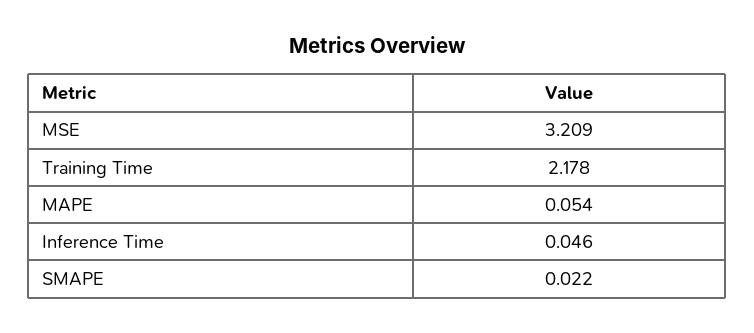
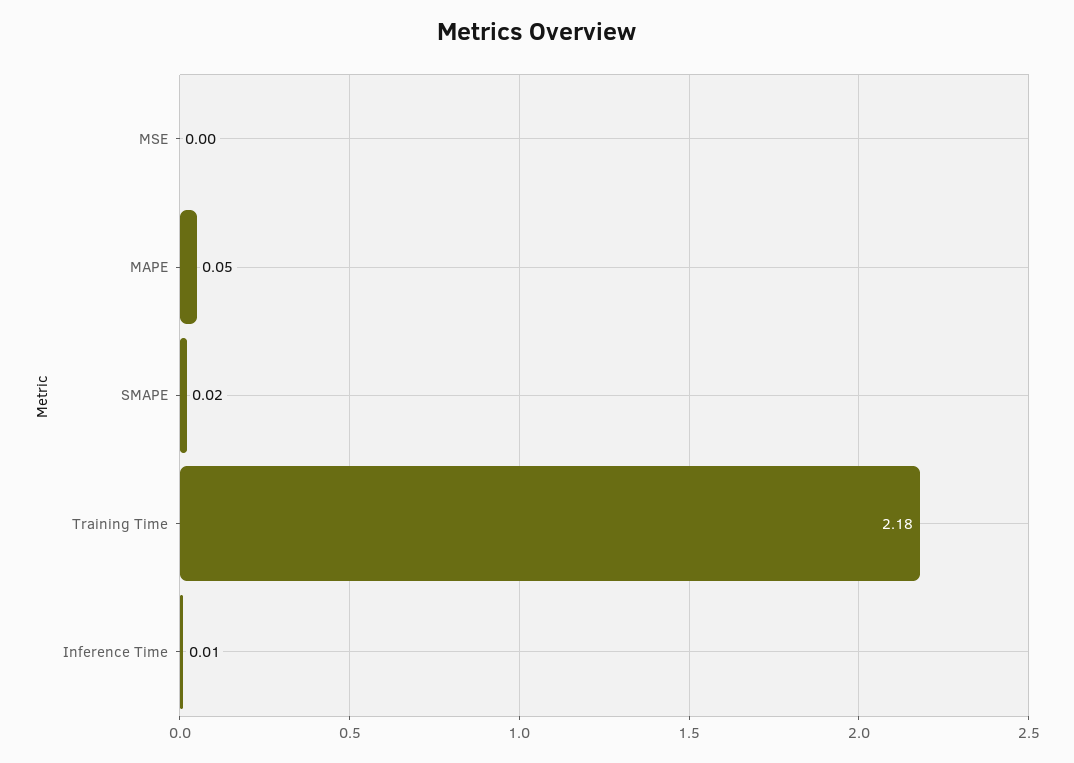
MSE: 3.209 -> 0
Inference Time: 0.046 -> 0.01

